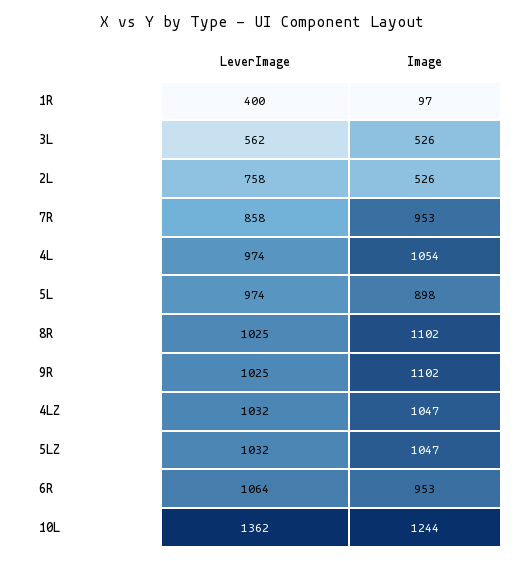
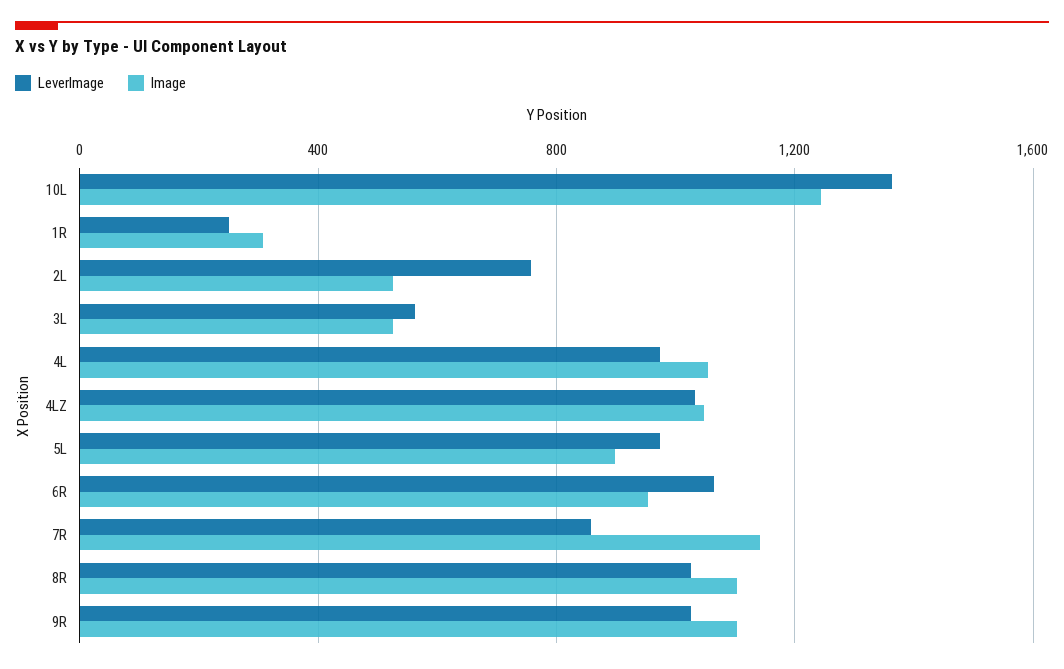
LeverImage, 1R: 400 -> 250
Image, 1R: 97 -> 300
Image, 7R: 953 -> 1150
LeverImage, 5LZ: 1032 -> none
Image, 5LZ: 1047 -> none

